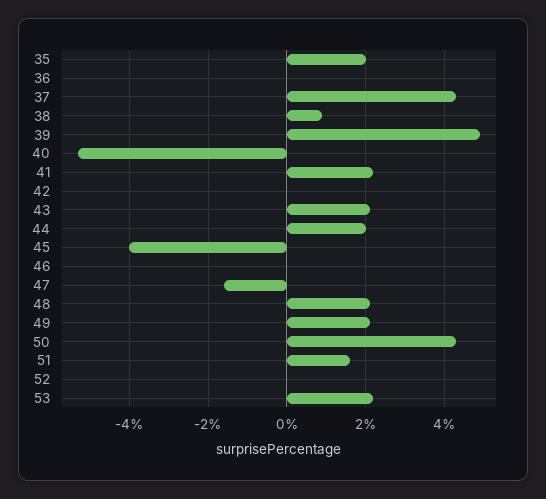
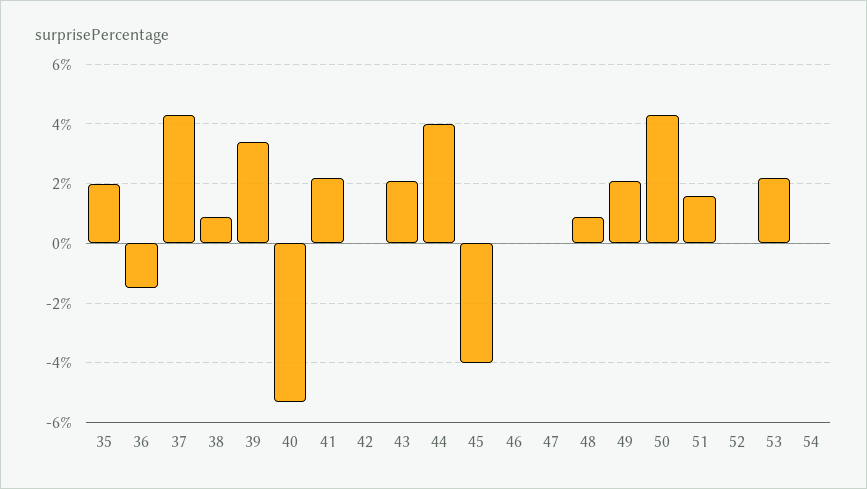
36: 0 -> -1.5
39: 5 -> 3.5
44: 2 -> 4
47: -1.5 -> 0
48: 2 -> 1
54: none -> 0

